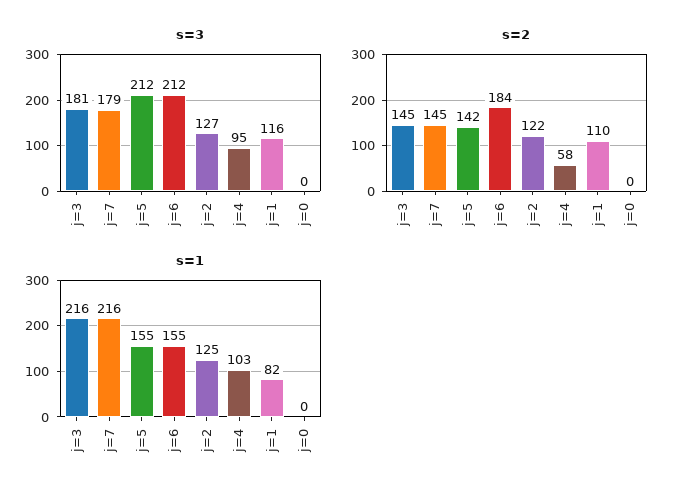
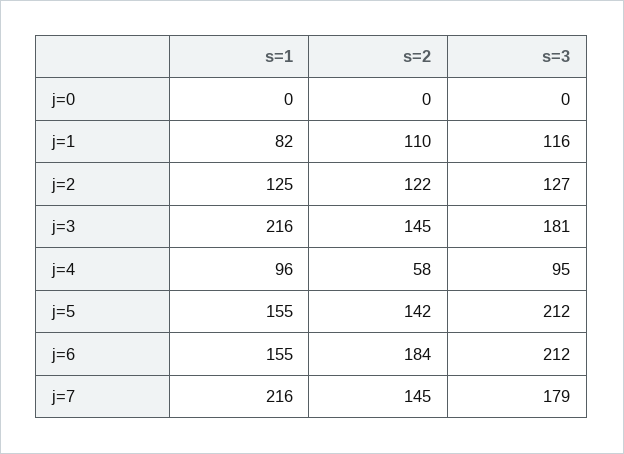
s=1, j=4: 103 -> 96

